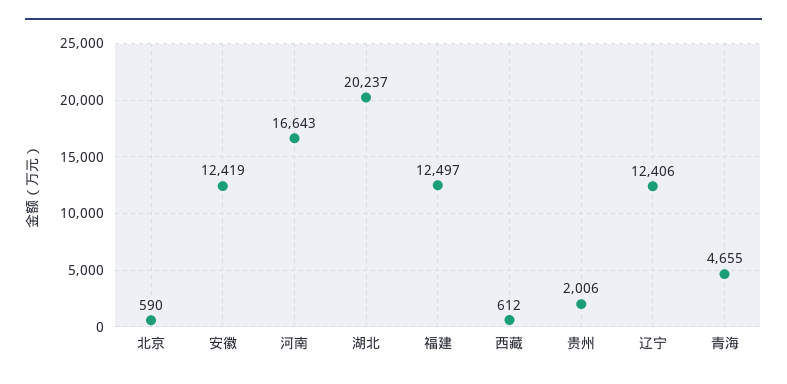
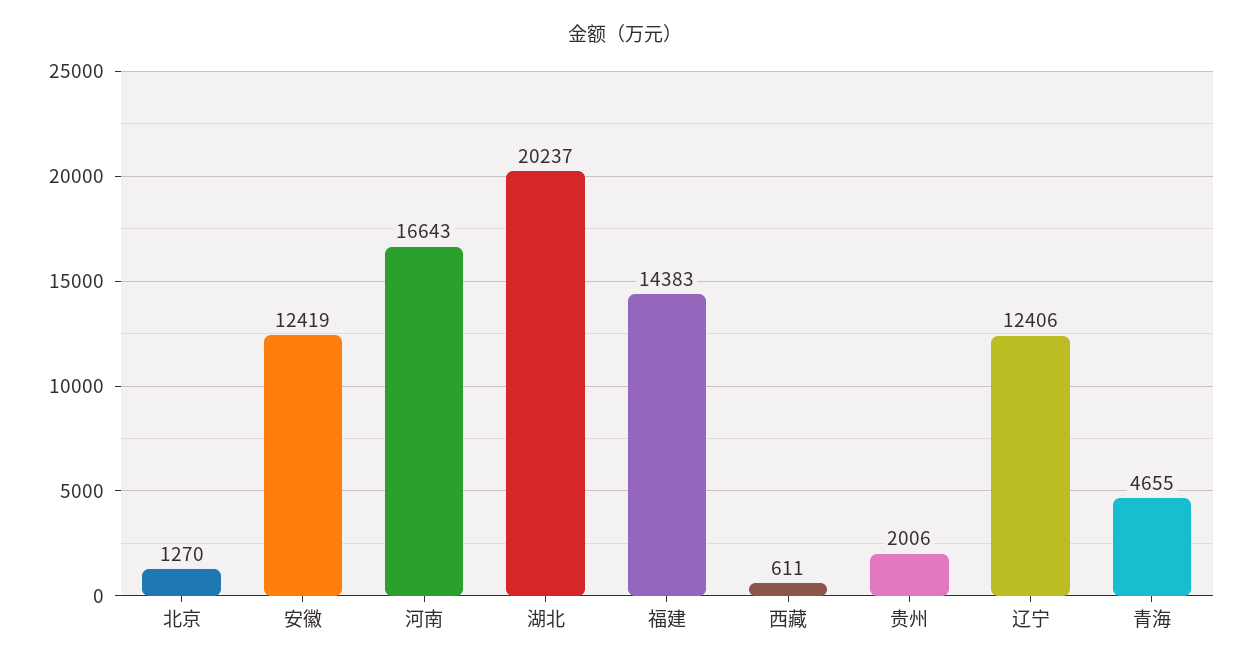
北京: 590 -> 1270
福建: 12497 -> 14383
西藏: 612 -> 611

